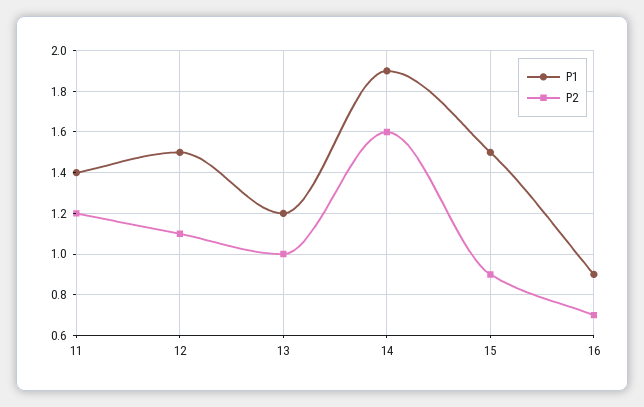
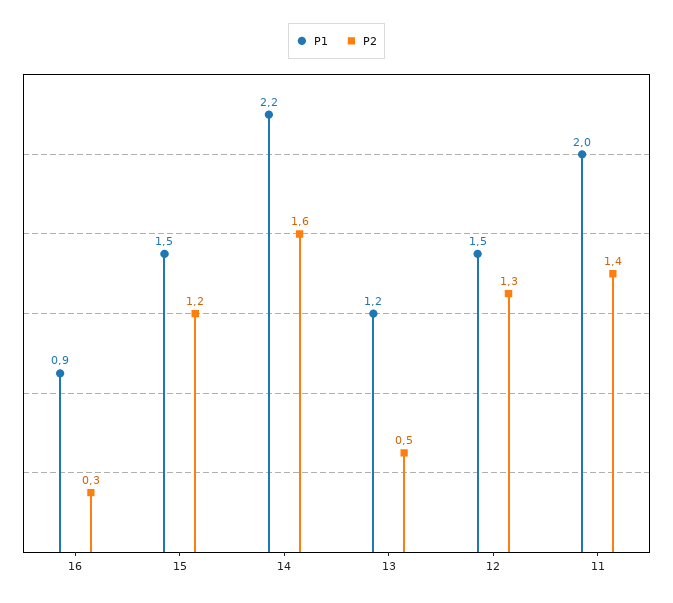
P1, 11: 1.4 -> 2
P2, 11: 1.2 -> 1.4
P2, 12: 1.1 -> 1.3
P2, 13: 1 -> 0.5
P1, 14: 1.9 -> 2.2
P2, 15: 0.9 -> 1.2
P2, 16: 0.7 -> 0.3

